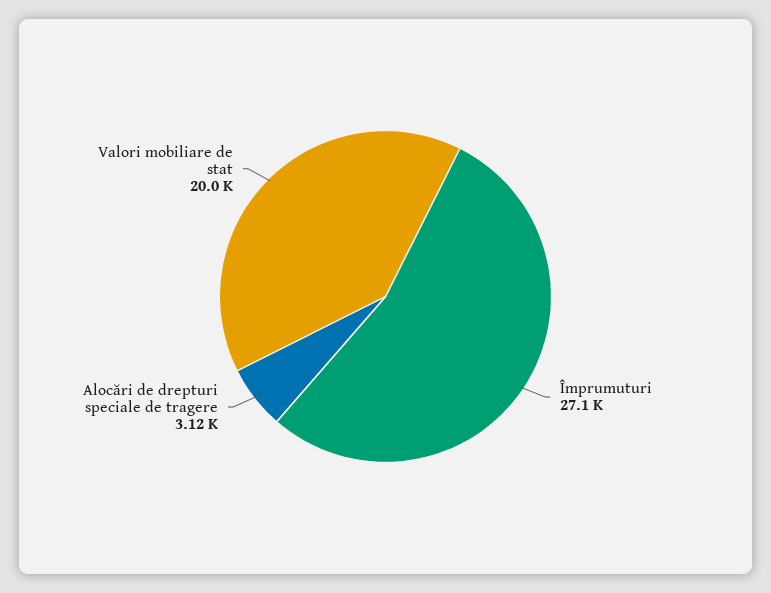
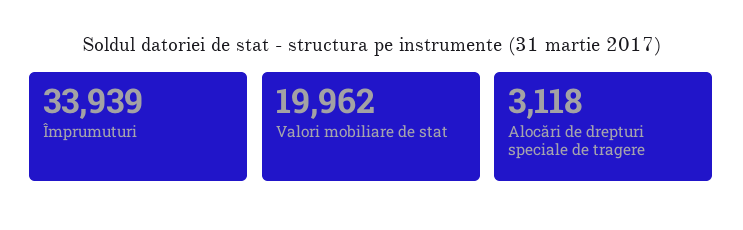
Împrumuturi: 27100 -> 33939

